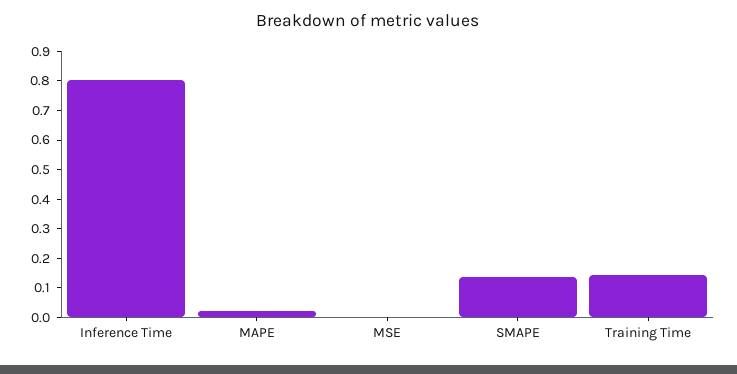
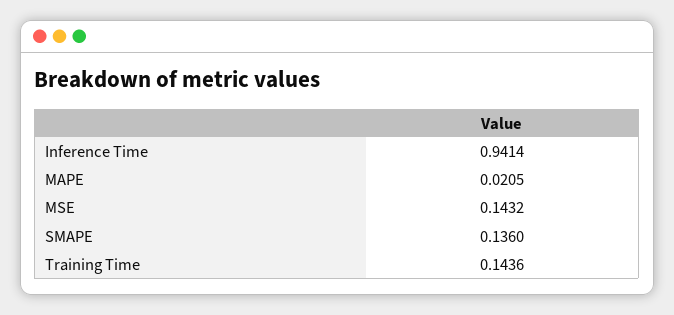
Inference Time: 0.8 -> 0.9414
MSE: 0 -> 0.1432

